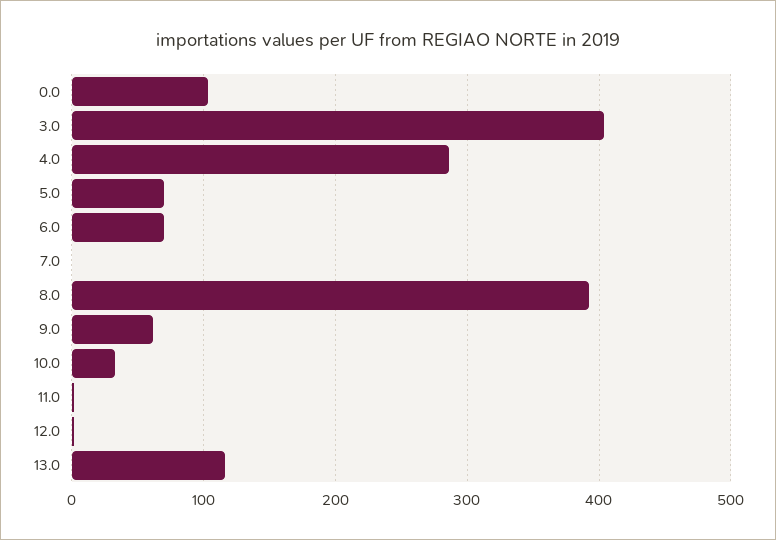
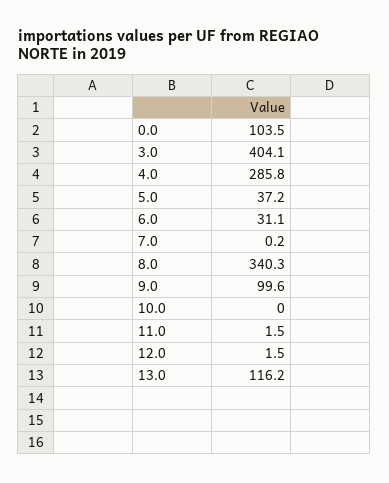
5.0: 70 -> 37.2
6.0: 70 -> 31.1
8.0: 390 -> 340.3
9.0: 60 -> 99.6
10.0: 30 -> 0

